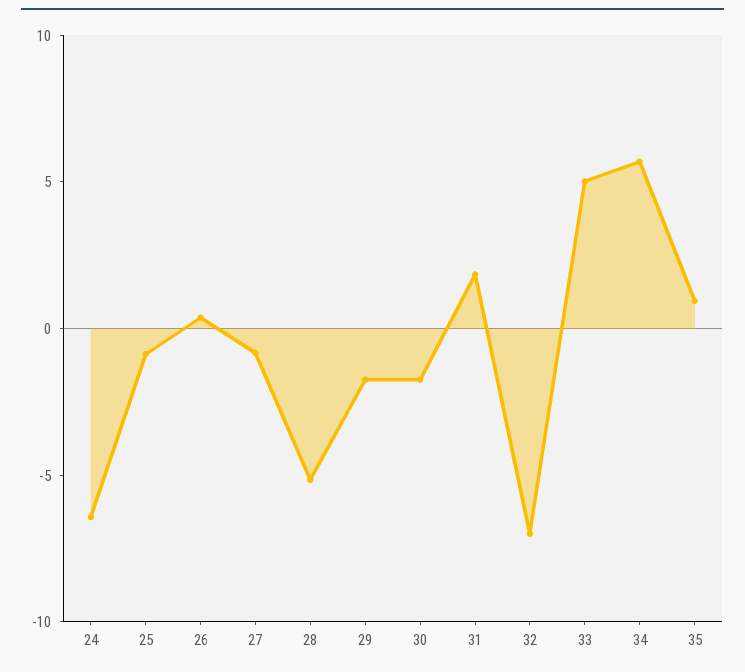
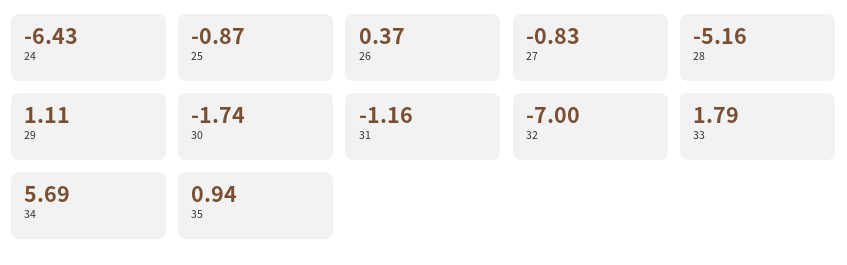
29: -2 -> 1.11
31: 2 -> -1.16
33: 5 -> 1.79

